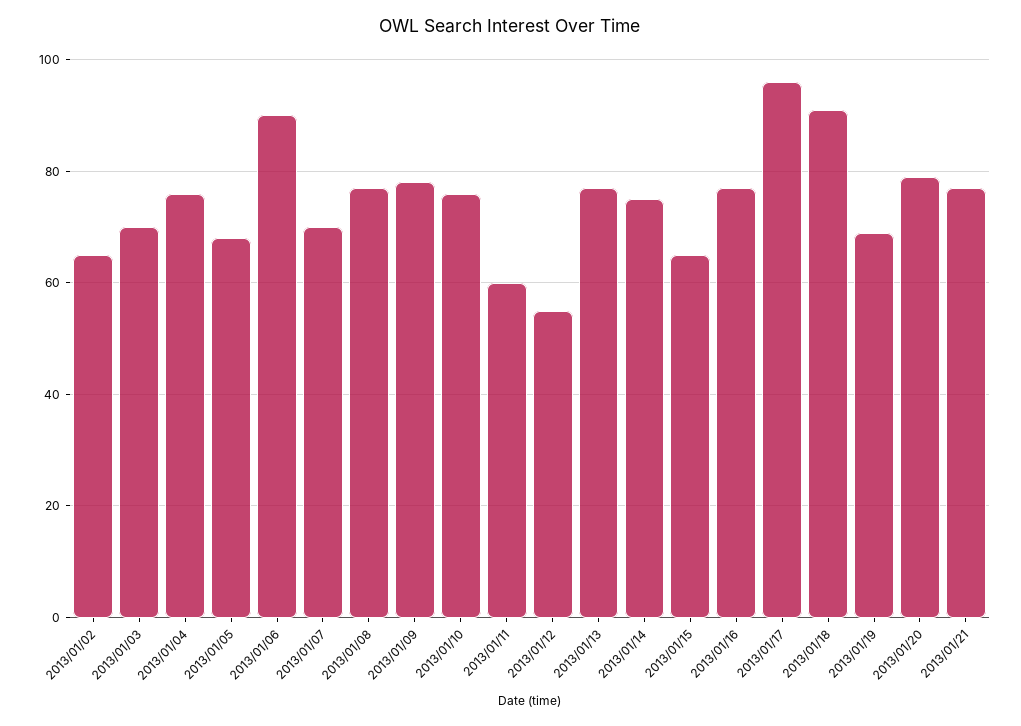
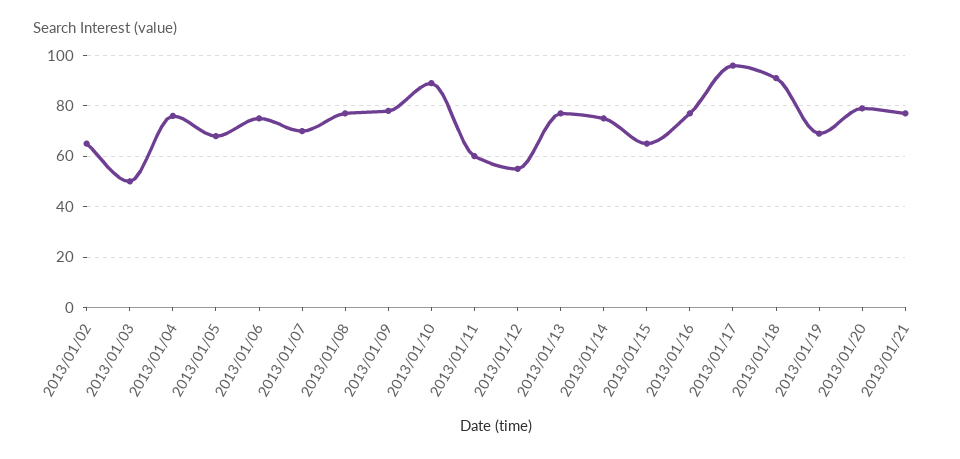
2013/01/03: 70 -> 50
2013/01/06: 90 -> 75
2013/01/10: 75 -> 90

